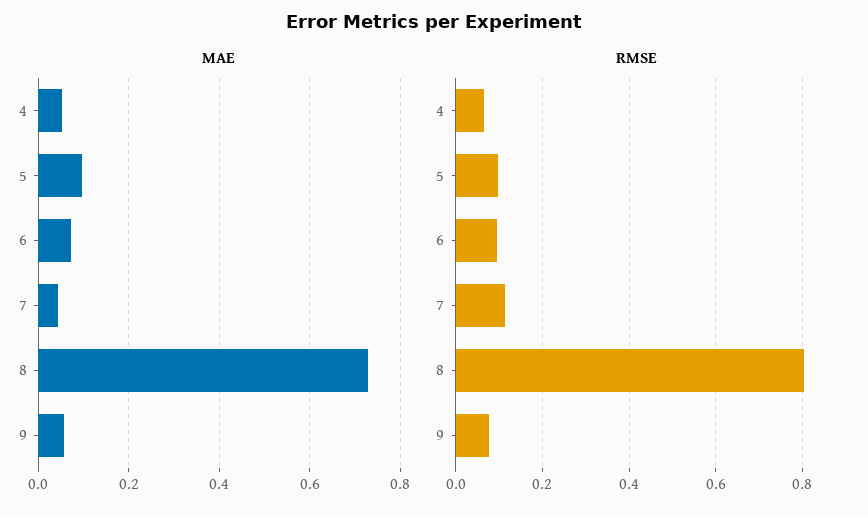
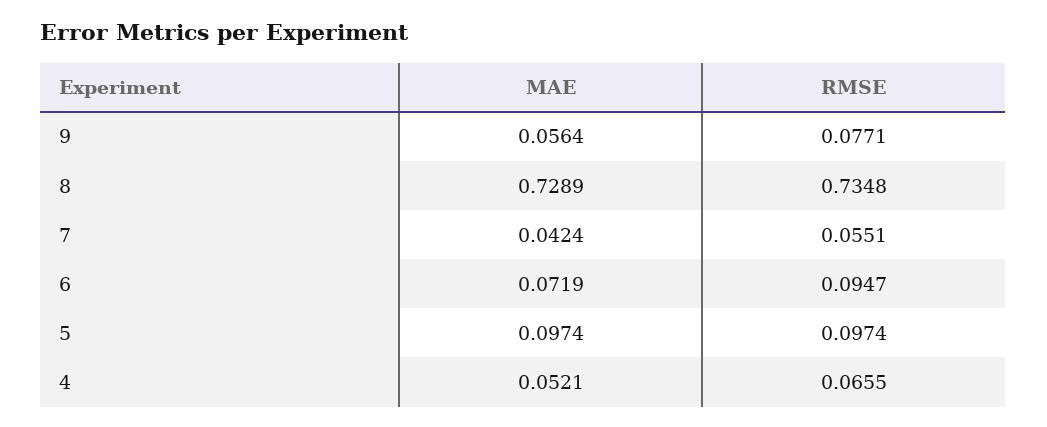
RMSE, 7: 0.12 -> 0.0551
RMSE, 8: 0.8 -> 0.7348

